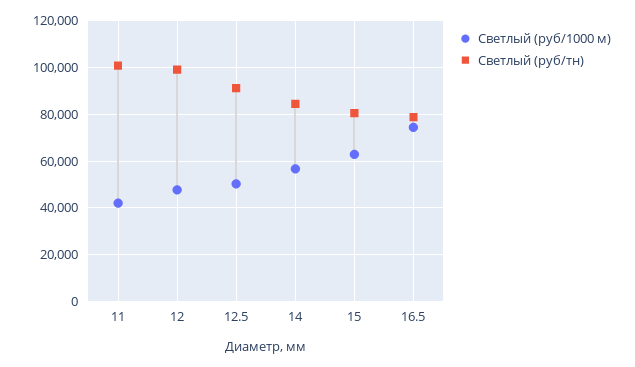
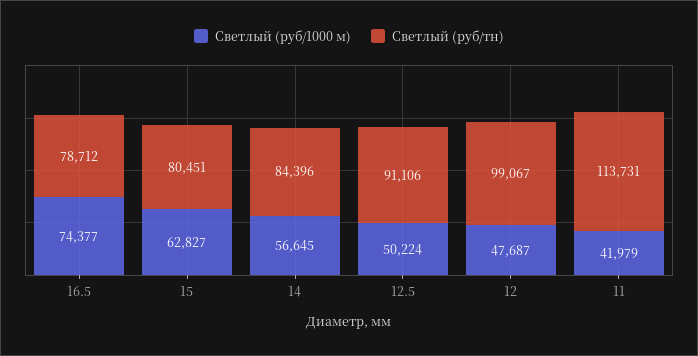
Светлый (руб/тн), 11: 100000 -> 113731

